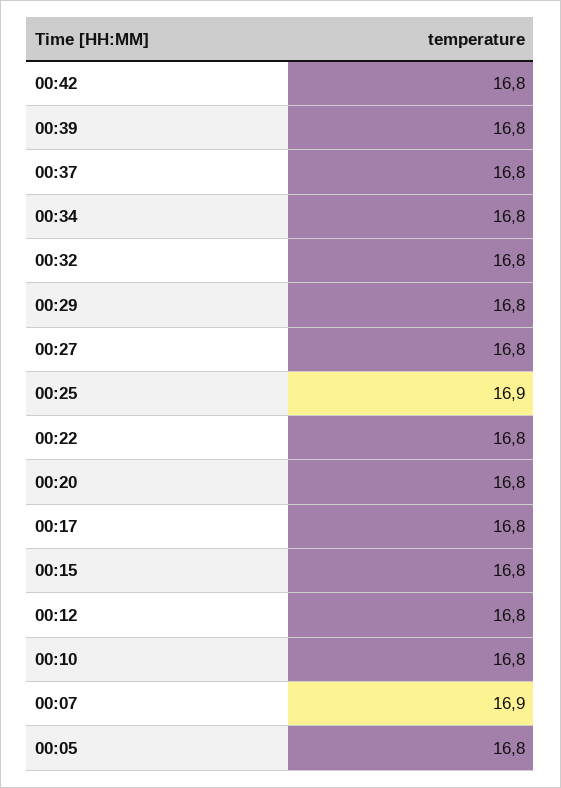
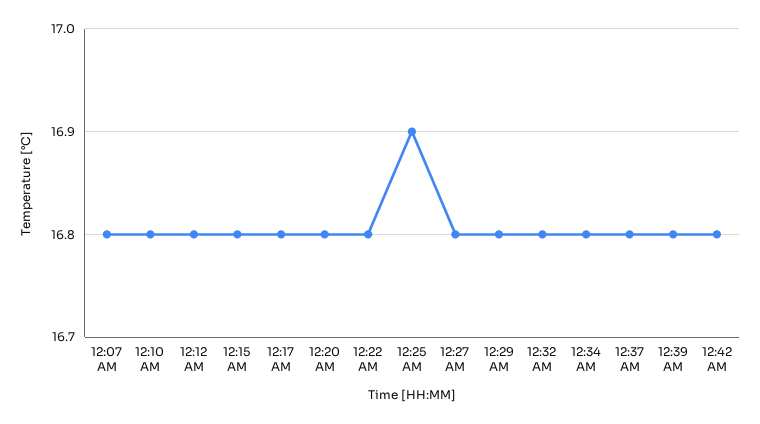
00:07: 16.9 -> 16.8
00:05: 16.8 -> none

